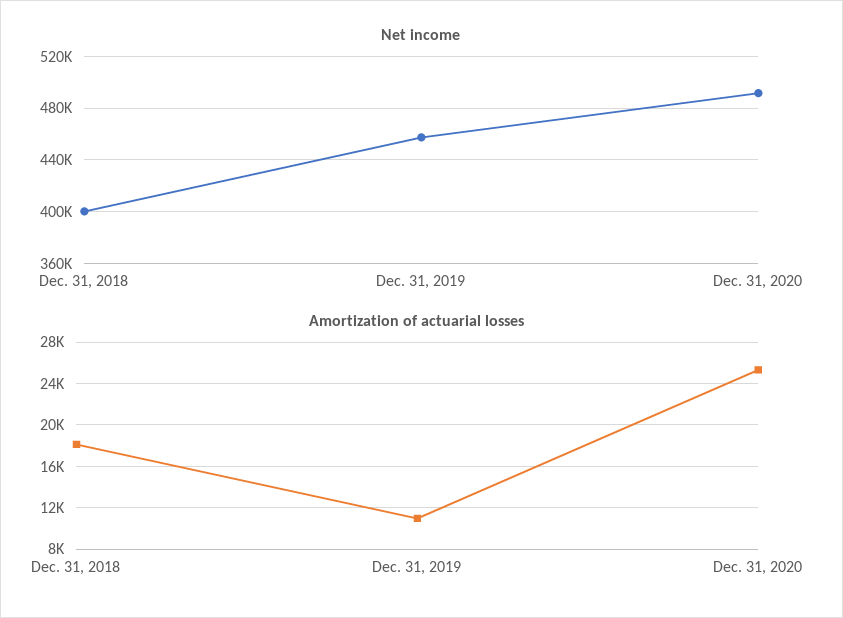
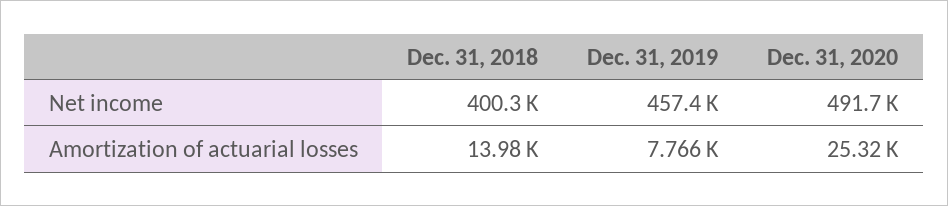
Amortization of actuarial losses, Dec. 31, 2018: 18000 -> 13980
Amortization of actuarial losses, Dec. 31, 2019: 11000 -> 7766

